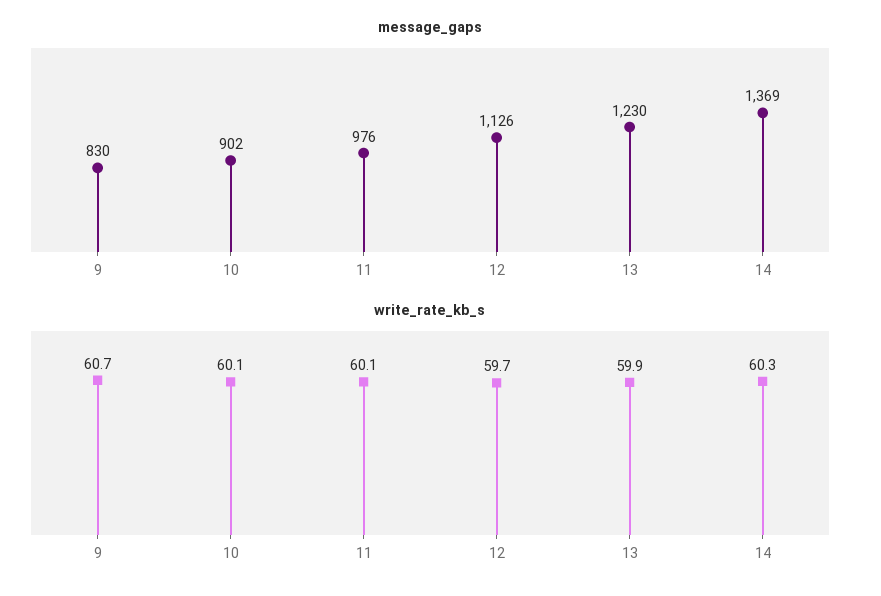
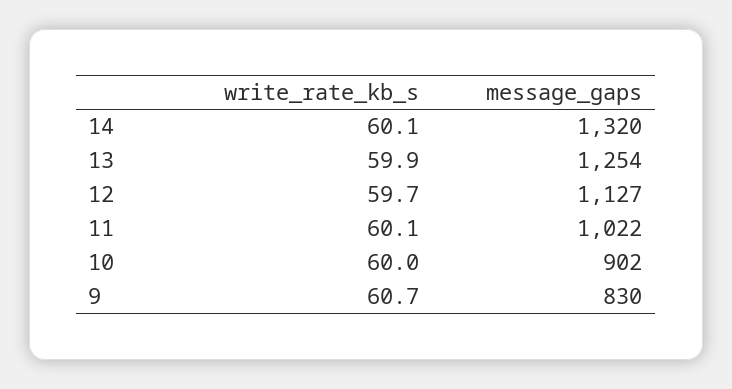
message_gaps, 11: 976 -> 1022
message_gaps, 12: 1126 -> 1127
message_gaps, 13: 1230 -> 1254
message_gaps, 14: 1369 -> 1320
write_rate_kb_s, 10: 60.1 -> 60
write_rate_kb_s, 14: 60.3 -> 60.1

